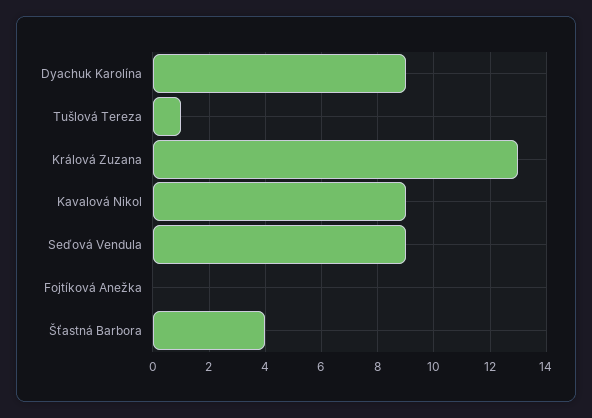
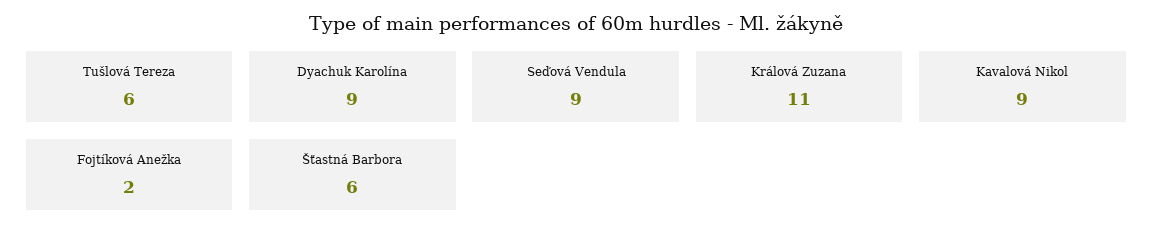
Tušlová Tereza: 1 -> 6
Králová Zuzana: 13 -> 11
Fojtíková Anežka: 0 -> 2
Šťastná Barbora: 4 -> 6

